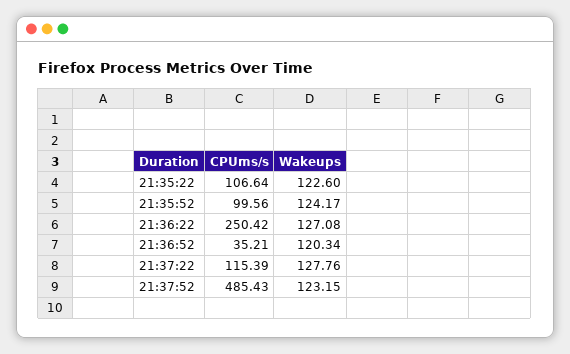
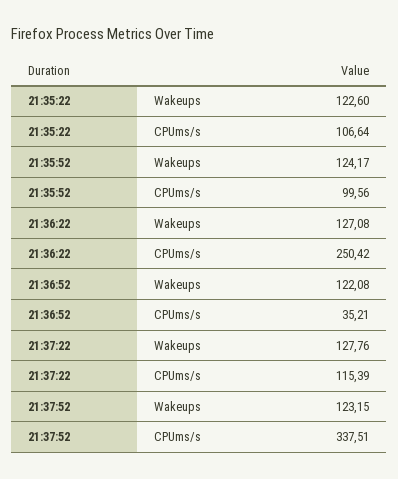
Wakeups, 21:36:52: 120.34 -> 122.08
CPUms/s, 21:37:52: 485.43 -> 337.51

